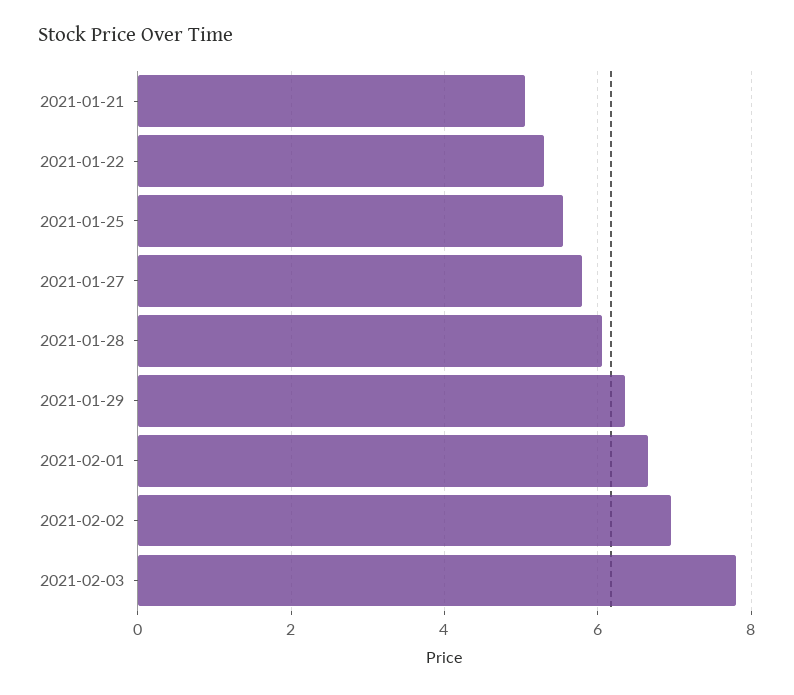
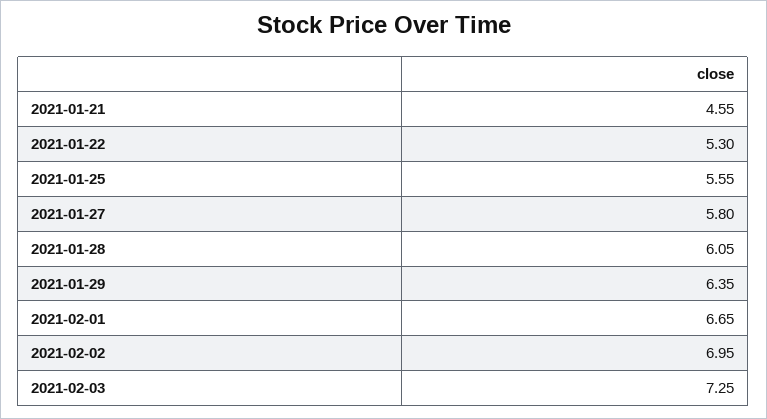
2021-01-21: 5 -> 4.55
2021-02-03: 7.8 -> 7.25

